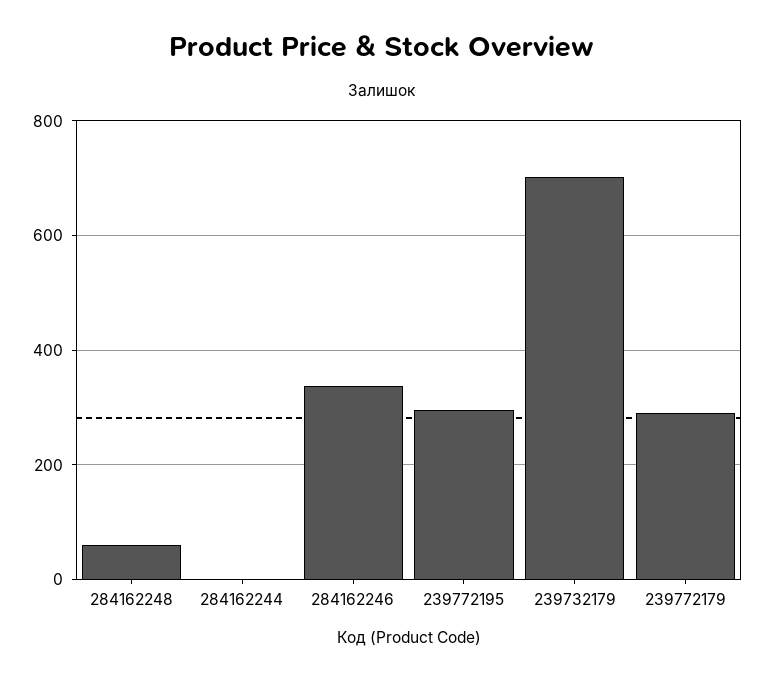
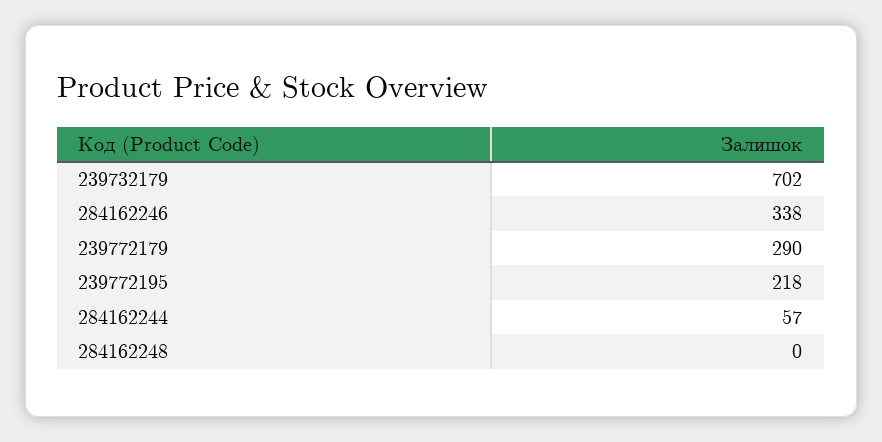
284162248: 60 -> 0
284162244: 0 -> 57
239772195: 300 -> 218

